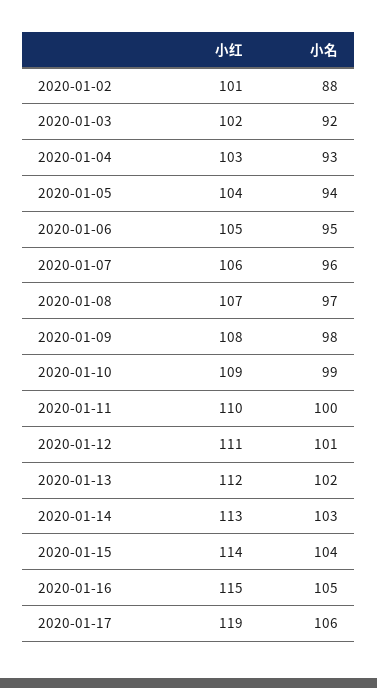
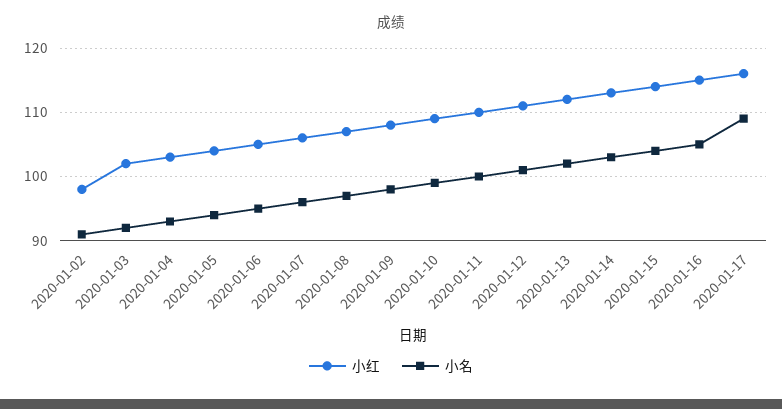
小红, 2020-01-02: 101 -> 98
小名, 2020-01-02: 88 -> 91
小红, 2020-01-17: 119 -> 116
小名, 2020-01-17: 106 -> 109

